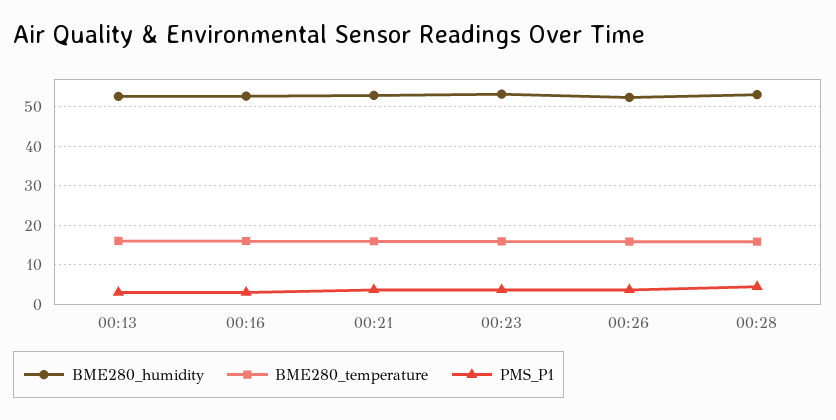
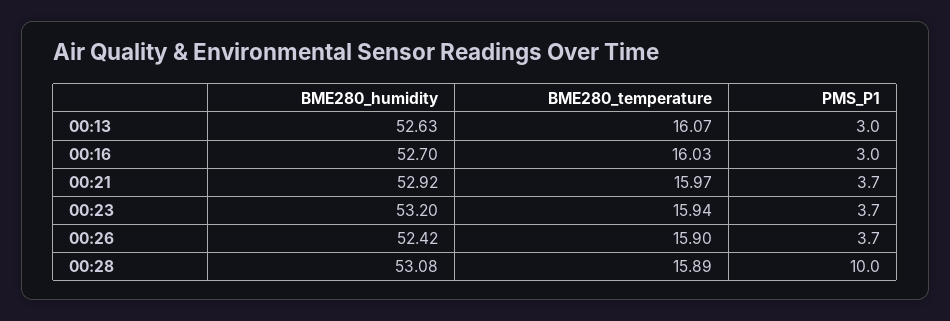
PMS_P1, 00:28: 4 -> 10

